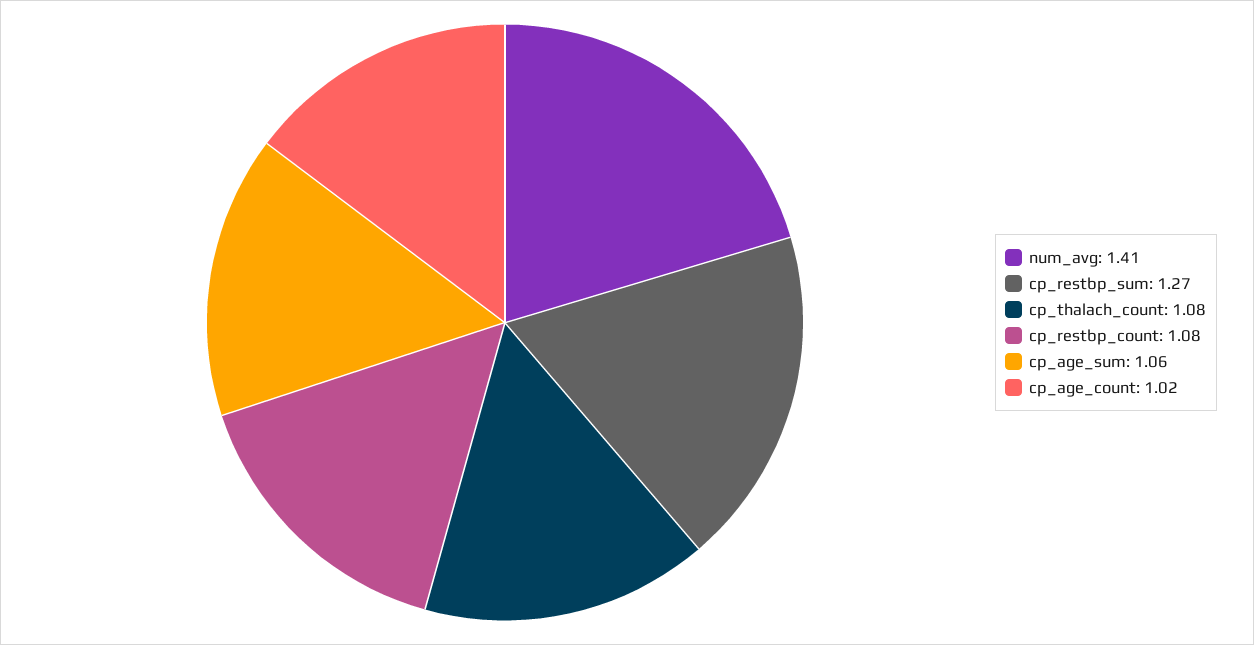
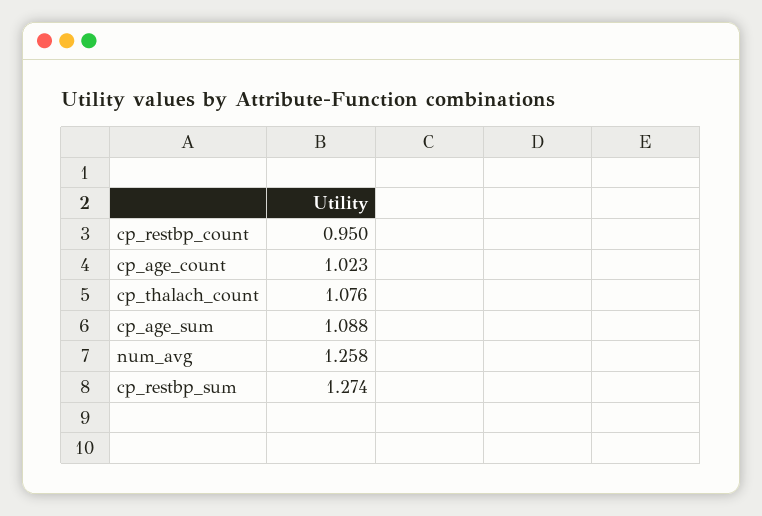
num_avg: 1.41 -> 1.258
cp_restbp_count: 1.08 -> 0.95
cp_age_sum: 1.06 -> 1.088

